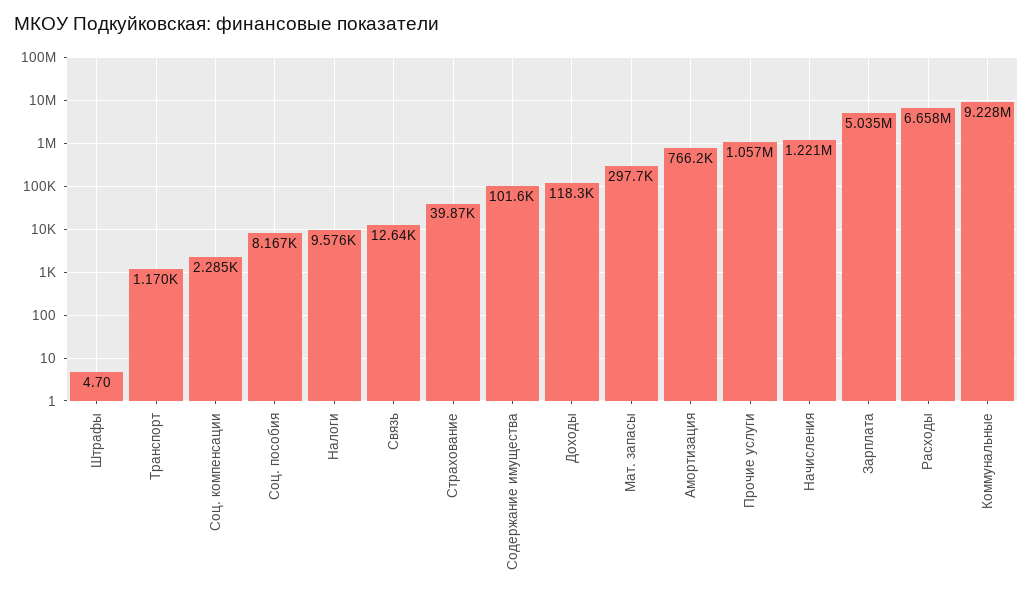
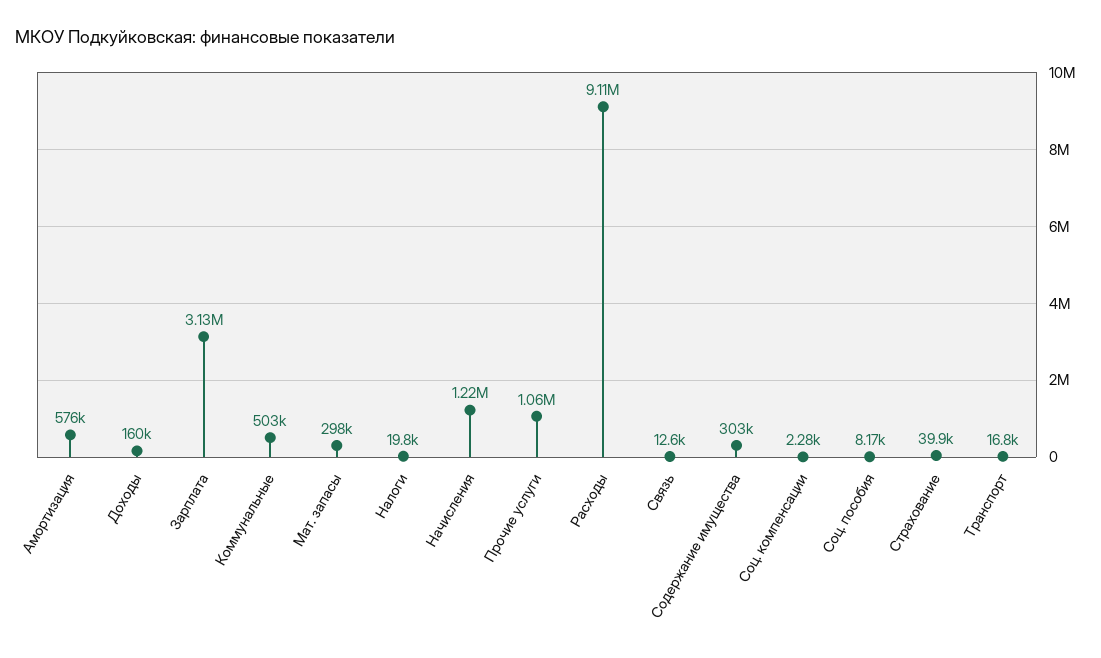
Штрафы: 4.7 -> none
Транспорт: 1170 -> 16800
Налоги: 9576 -> 19800
Содержание имущества: 101600 -> 303000
Доходы: 118300 -> 160000
Амортизация: 766200 -> 576000
Зарплата: 5035000 -> 3130000
Расходы: 6658000 -> 9110000
Коммунальные: 9228000 -> 503000

